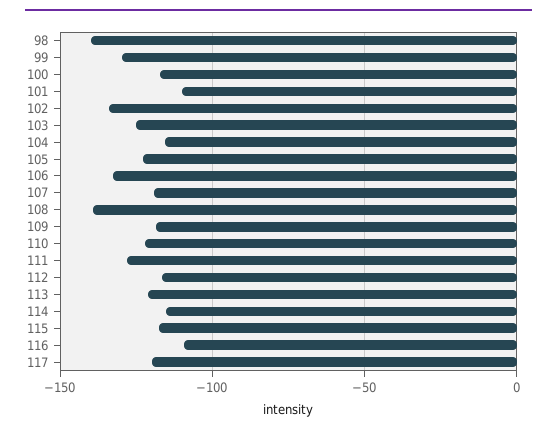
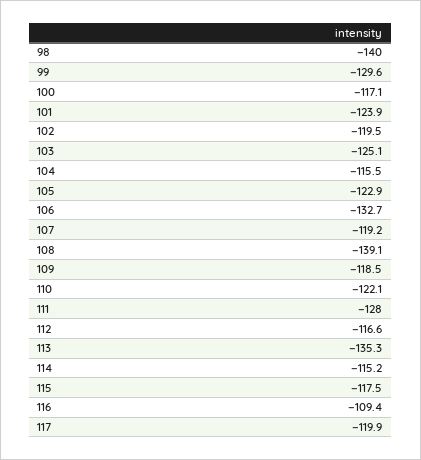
101: -110 -> -123.9
102: -135 -> -119.5
113: -120 -> -135.3

